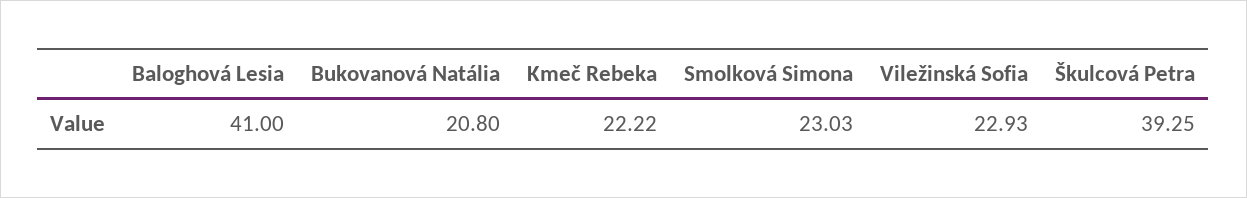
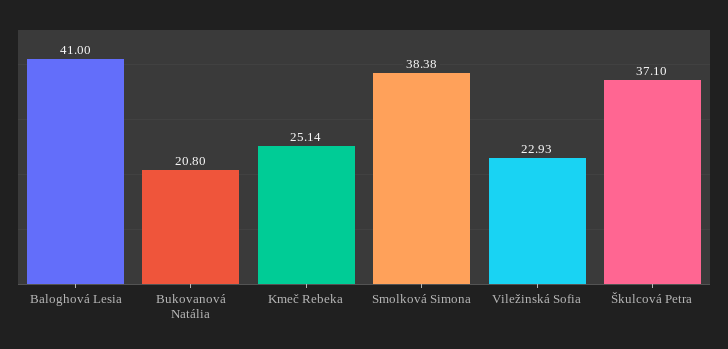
Kmeč Rebeka: 22.22 -> 25.14
Smolková Simona: 23.03 -> 38.38
Škulcová Petra: 39.25 -> 37.1

